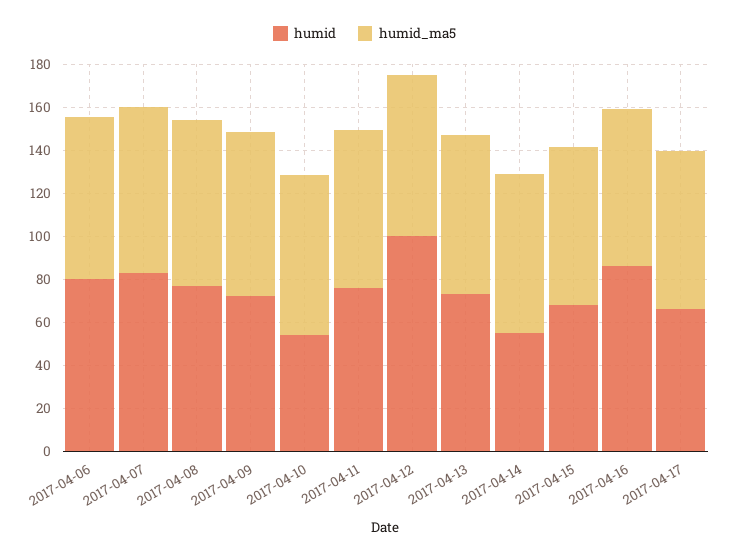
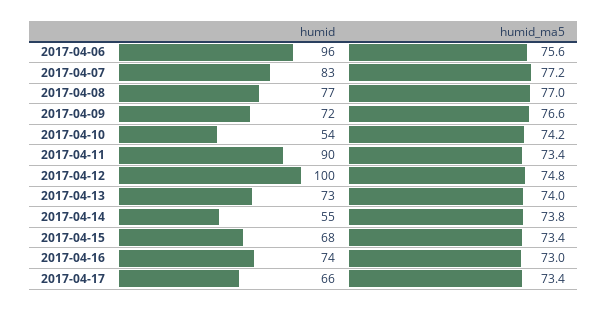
humid, 2017-04-06: 80 -> 96
humid, 2017-04-11: 75 -> 90
humid, 2017-04-16: 85 -> 74

